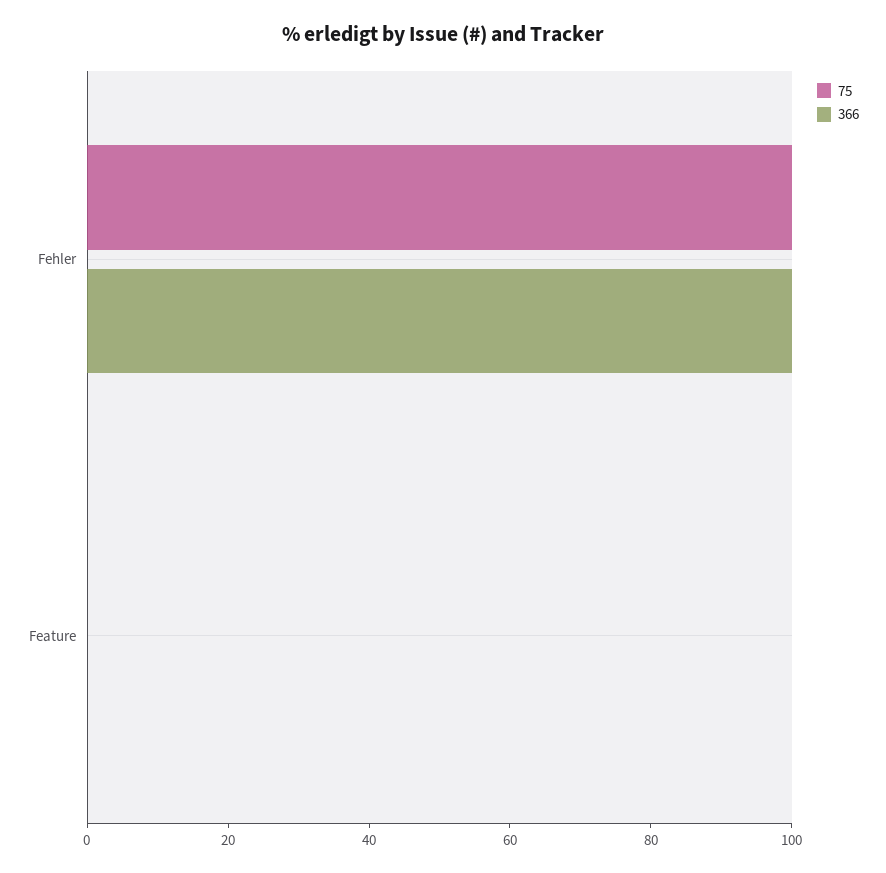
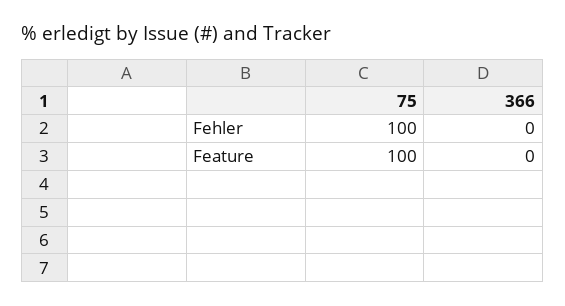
366, Fehler: 100 -> 0
75, Feature: 0 -> 100

